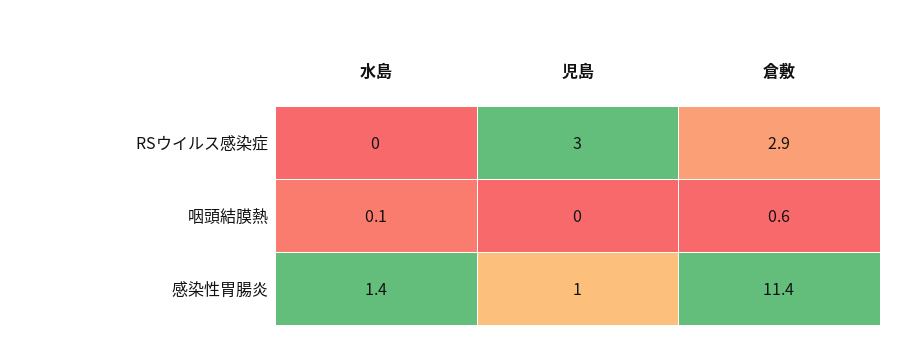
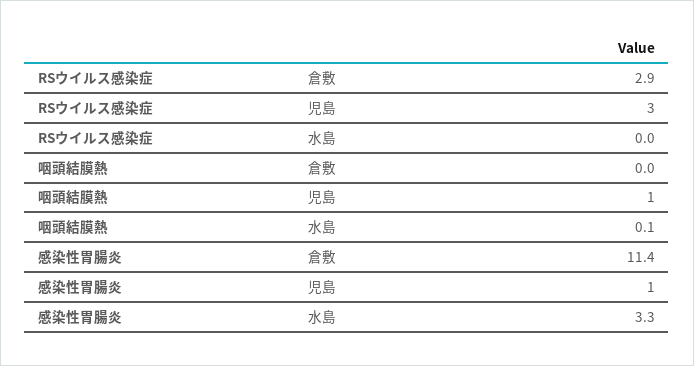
児島, 咽頭結膜熱: 0 -> 1
倉敷, 咽頭結膜熱: 0.6 -> 0
水島, 感染性胃腸炎: 1.4 -> 3.3

